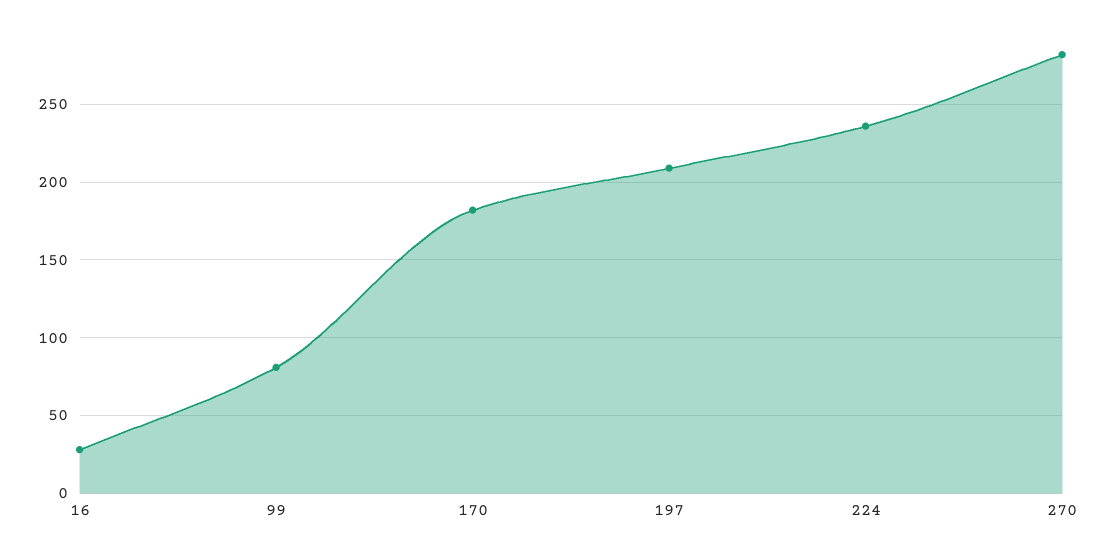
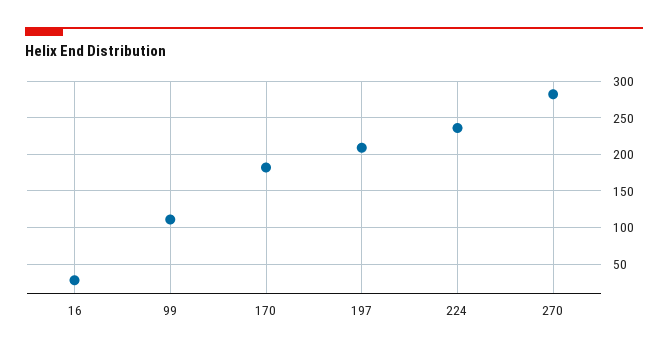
99: 80 -> 110

